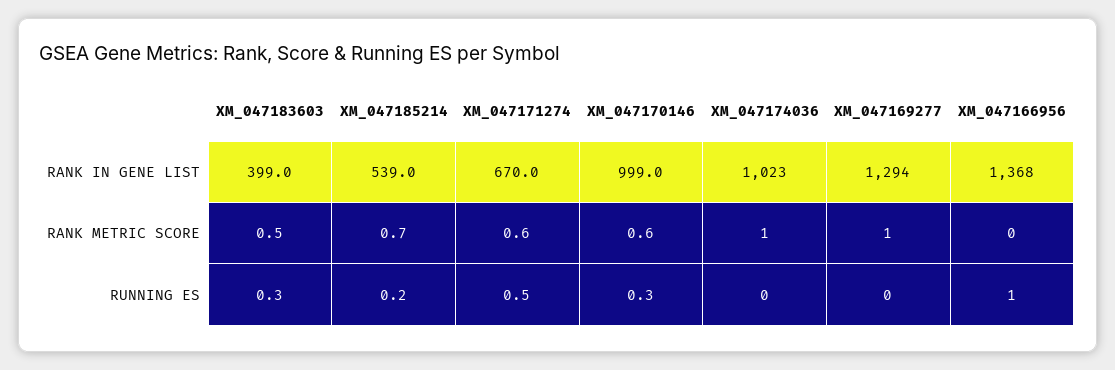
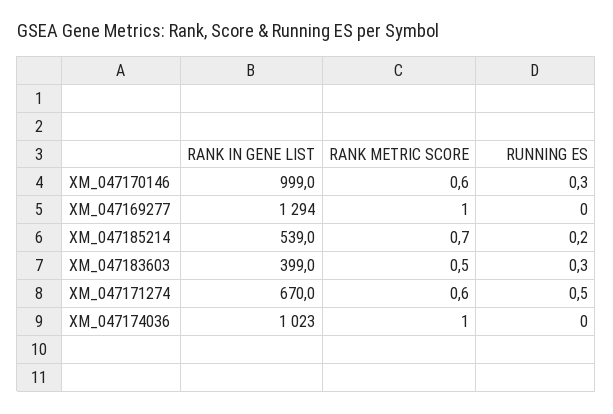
XM_047166956, RANK IN GENE LIST: 1368 -> none
XM_047166956, RANK METRIC SCORE: 0 -> none
XM_047166956, RUNNING ES: 1 -> none

